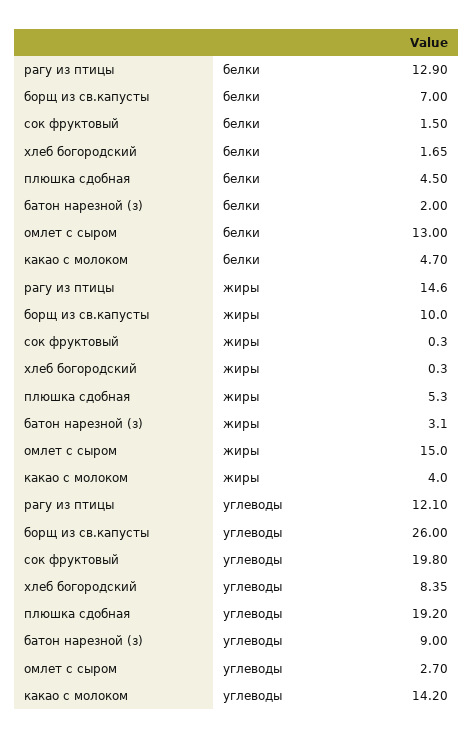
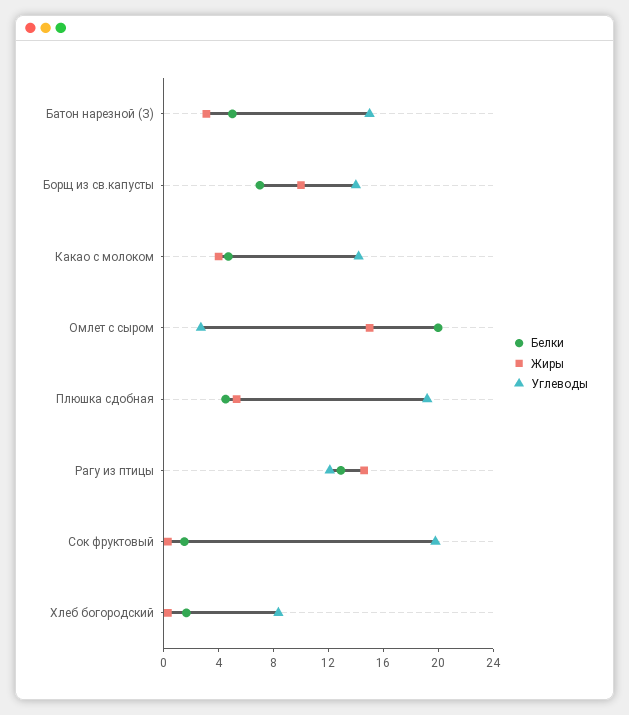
белки, батон нарезной (з): 2 -> 5
белки, омлет с сыром: 13 -> 20
углеводы, борщ из св.капусты: 26 -> 14
углеводы, батон нарезной (з): 9 -> 15

